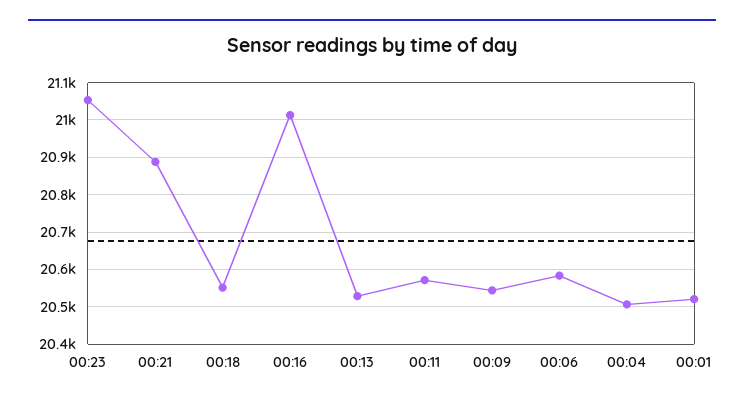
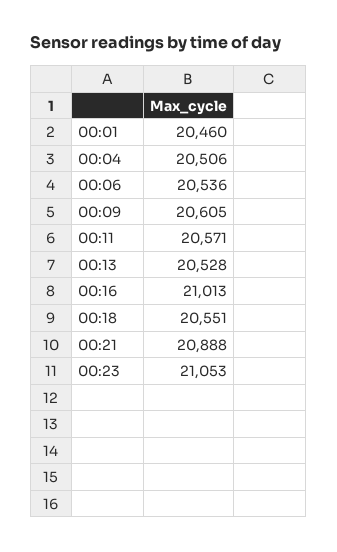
00:09: 20540 -> 20605
00:06: 20580 -> 20536
00:01: 20520 -> 20460

